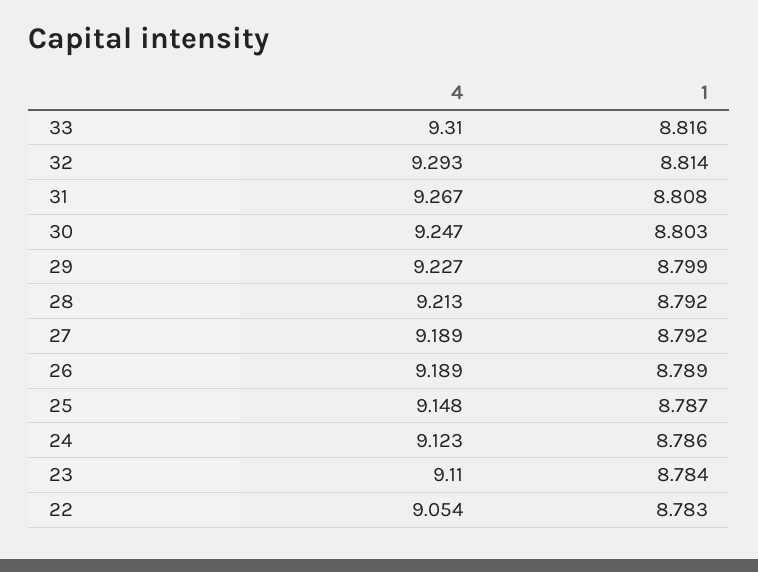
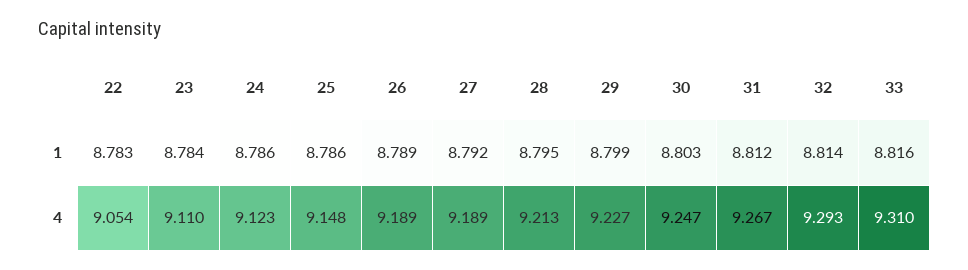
1, 31: 8.808 -> 8.812
1, 28: 8.792 -> 8.795
1, 25: 8.787 -> 8.786

